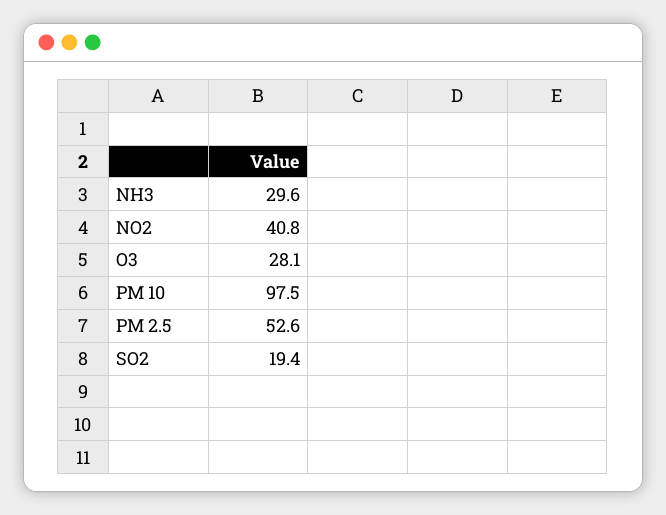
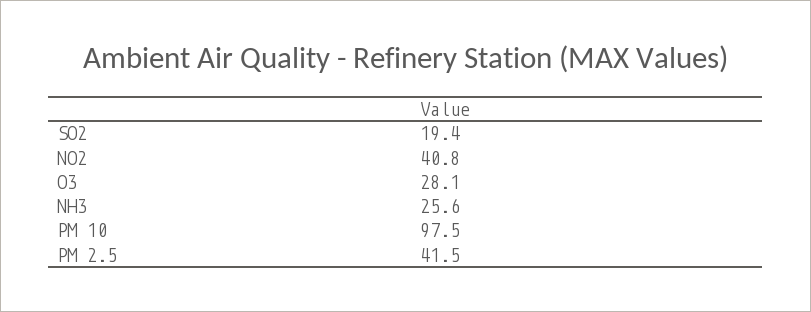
NH3: 29.6 -> 25.6
PM 2.5: 52.6 -> 41.5

